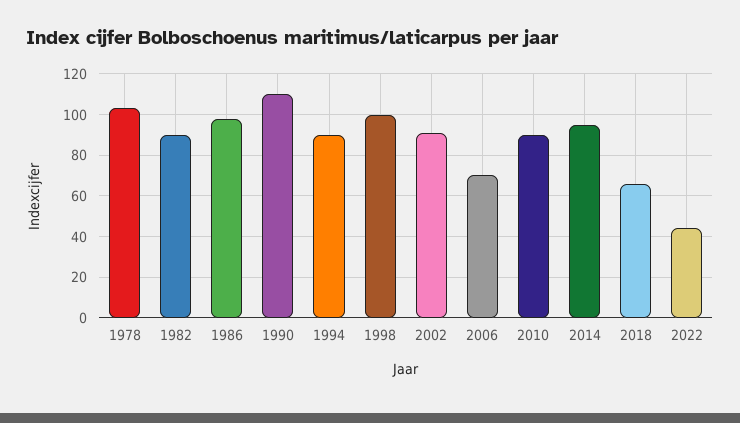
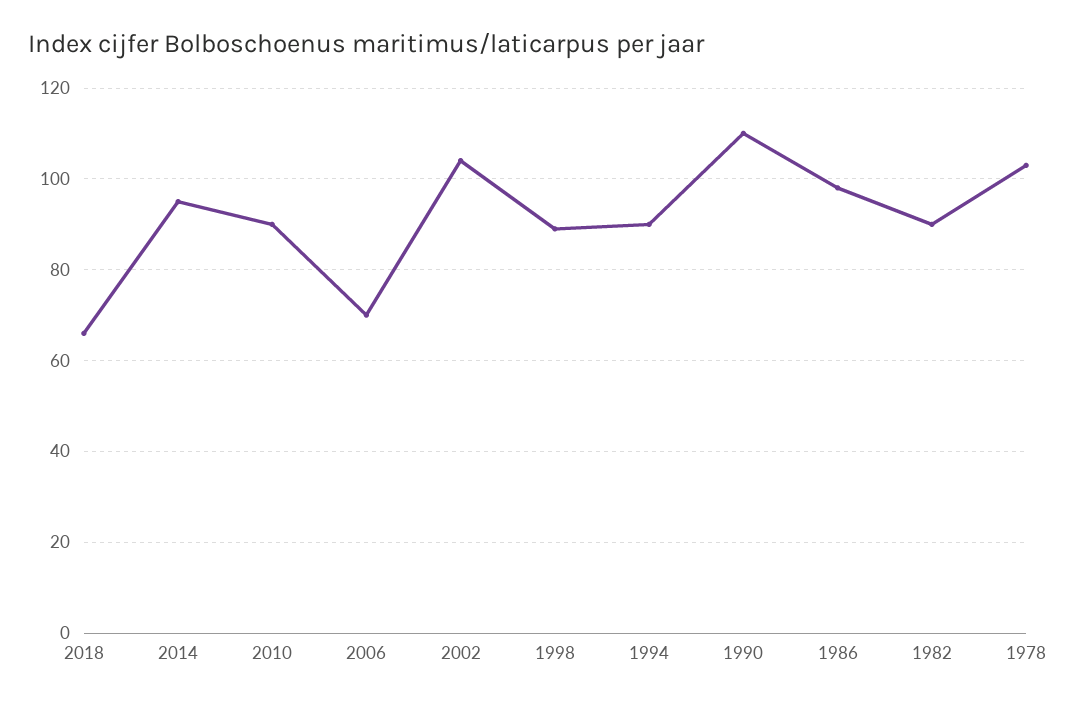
1998: 100 -> 90
2002: 90 -> 105
2022: 45 -> none

